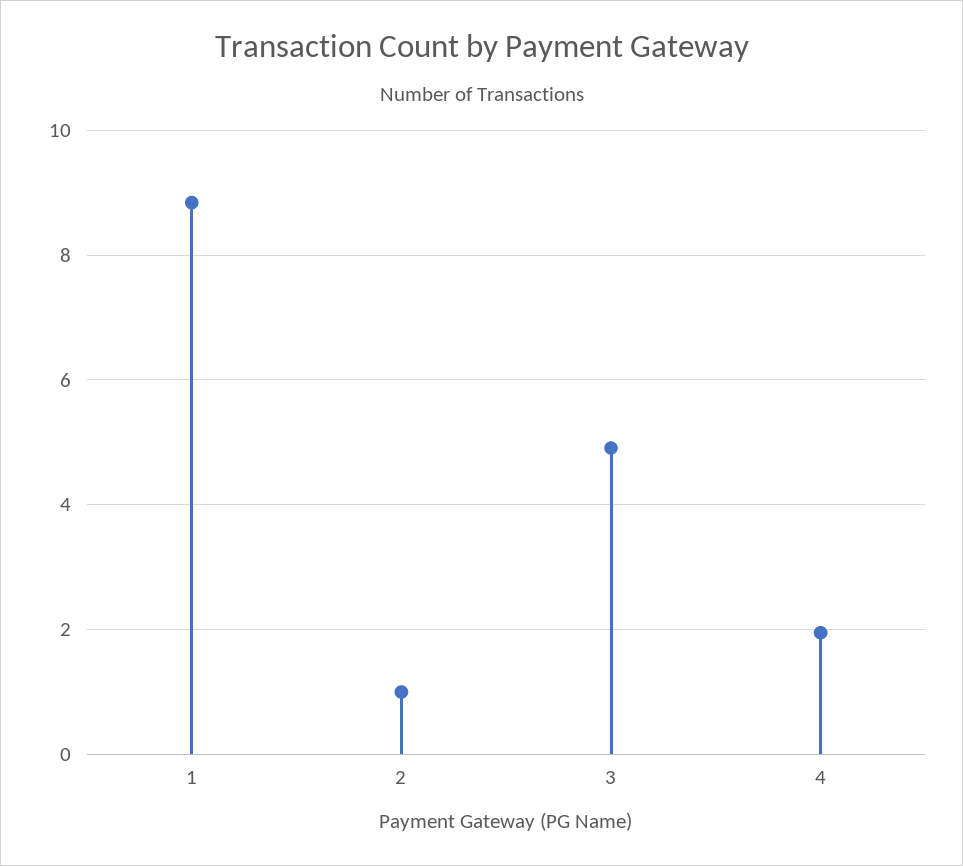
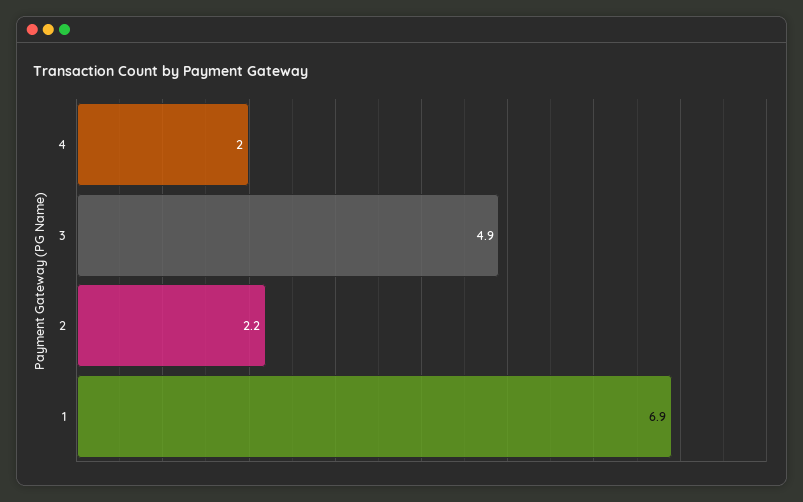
1: 8.8 -> 6.9
2: 1 -> 2.2

